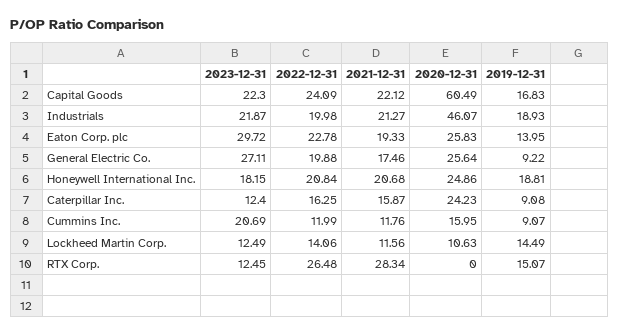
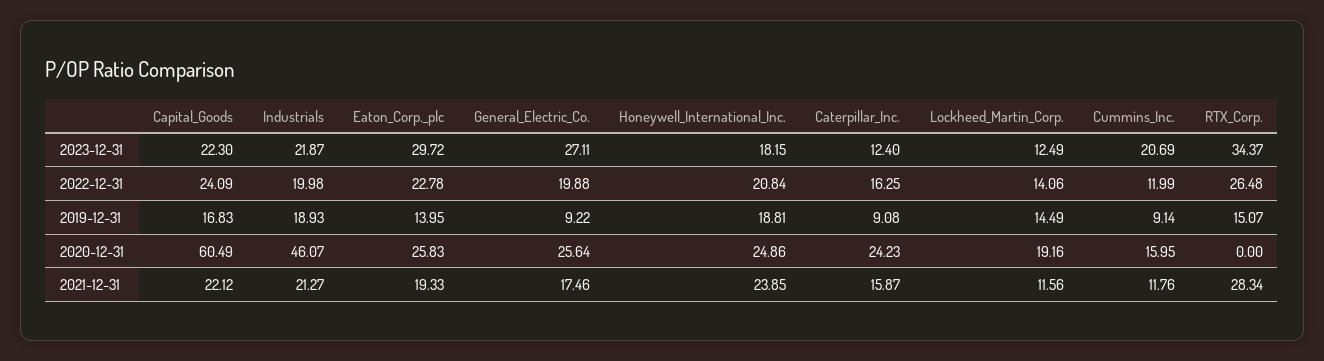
2021-12-31, Honeywell International Inc.: 20.68 -> 23.85
2019-12-31, Cummins Inc.: 9.07 -> 9.14
2020-12-31, Lockheed Martin Corp.: 10.63 -> 19.16
2023-12-31, RTX Corp.: 12.45 -> 34.37

